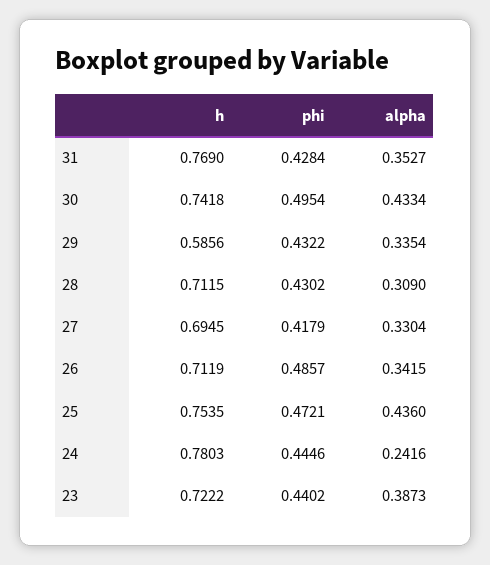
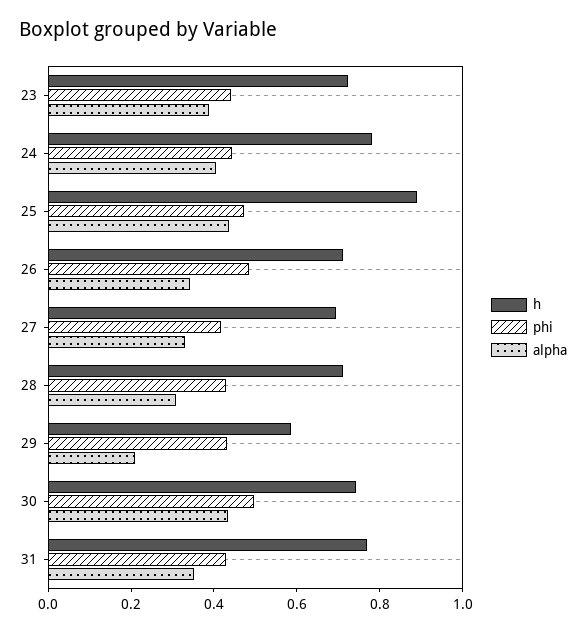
alpha, 29: 0.3354 -> 0.2
h, 25: 0.7535 -> 0.9
alpha, 24: 0.2416 -> 0.4

